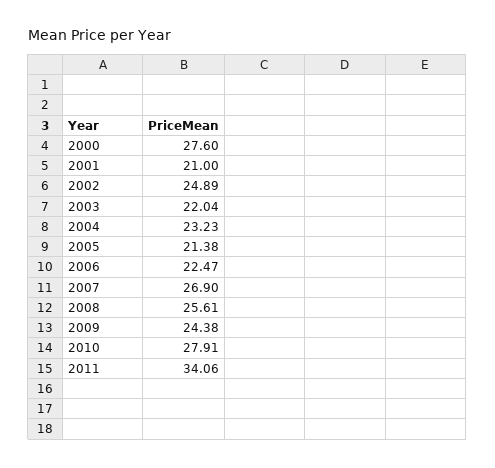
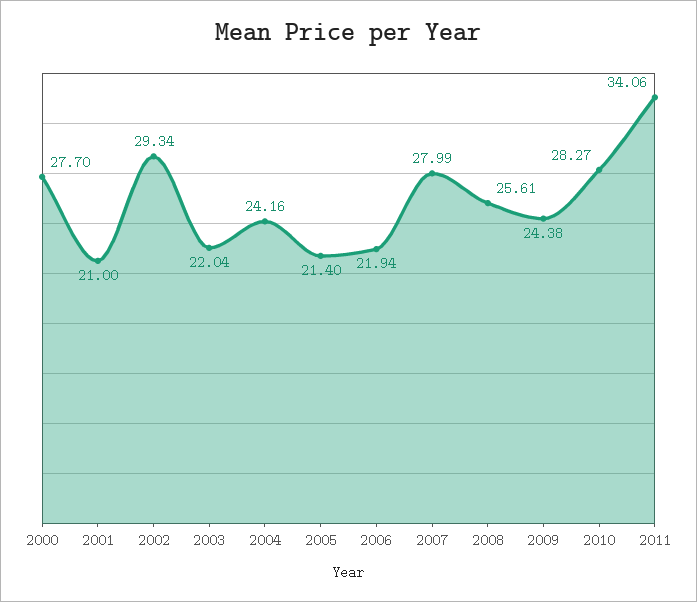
2000: 27.6 -> 27.7
2002: 24.89 -> 29.34
2004: 23.23 -> 24.16
2005: 21.38 -> 21.4
2006: 22.47 -> 21.94
2007: 26.9 -> 27.99
2010: 27.91 -> 28.27

